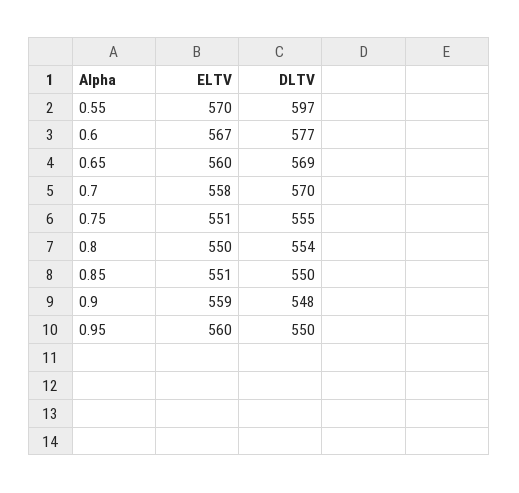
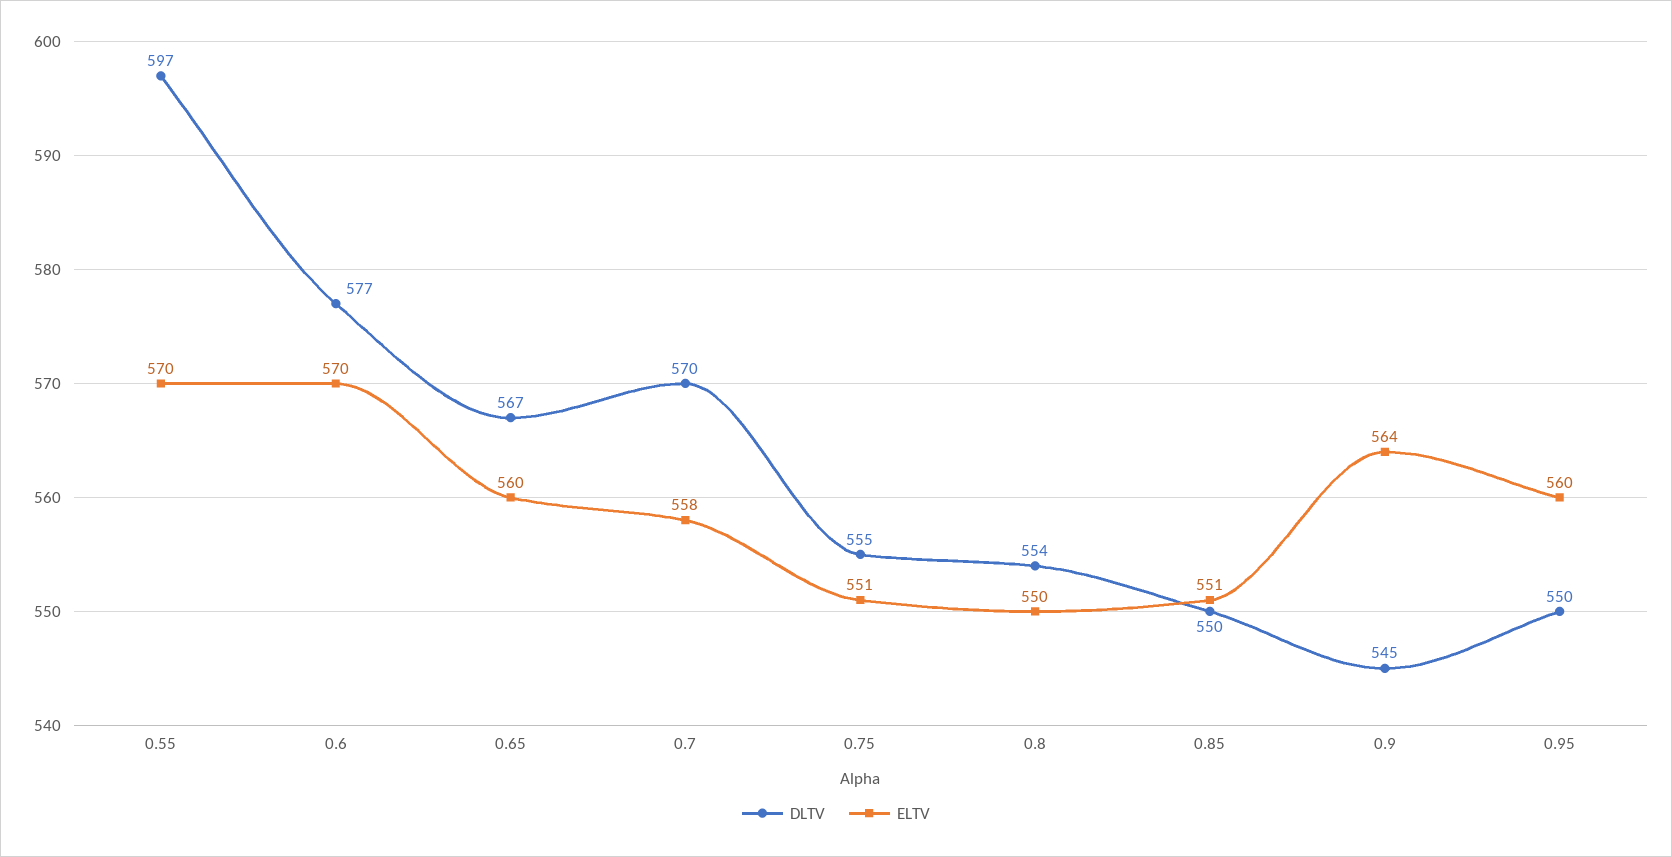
ELTV, 0.6: 567 -> 570
DLTV, 0.65: 569 -> 567
ELTV, 0.9: 559 -> 564
DLTV, 0.9: 548 -> 545

